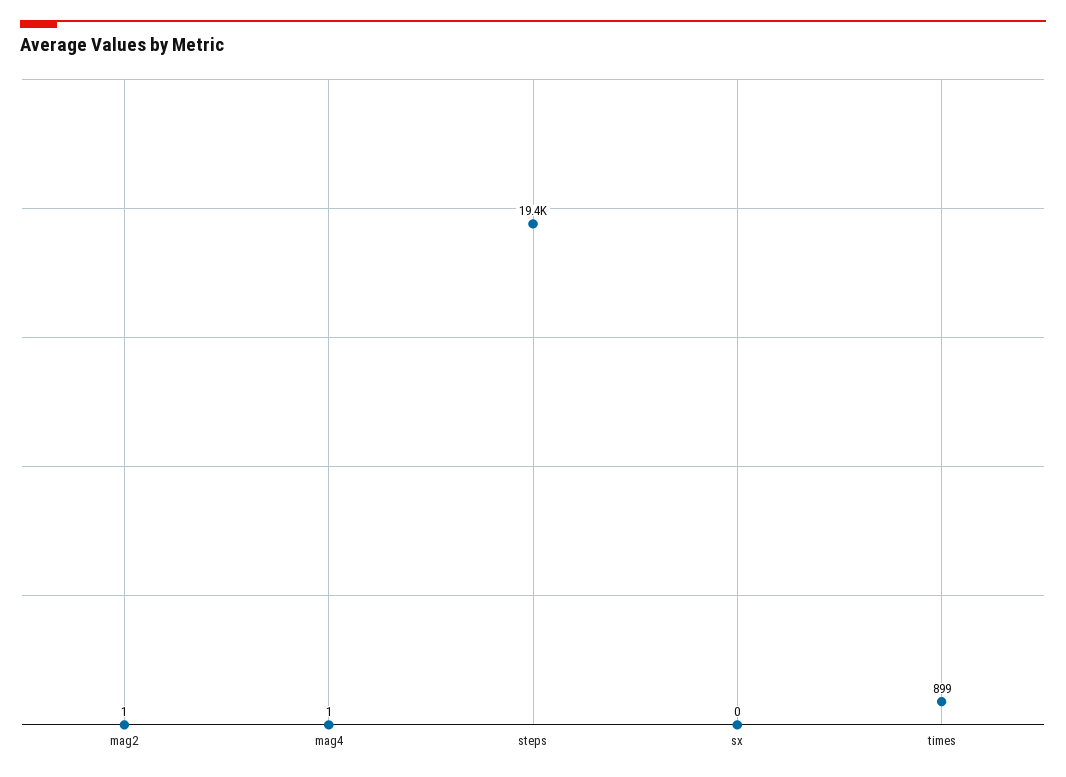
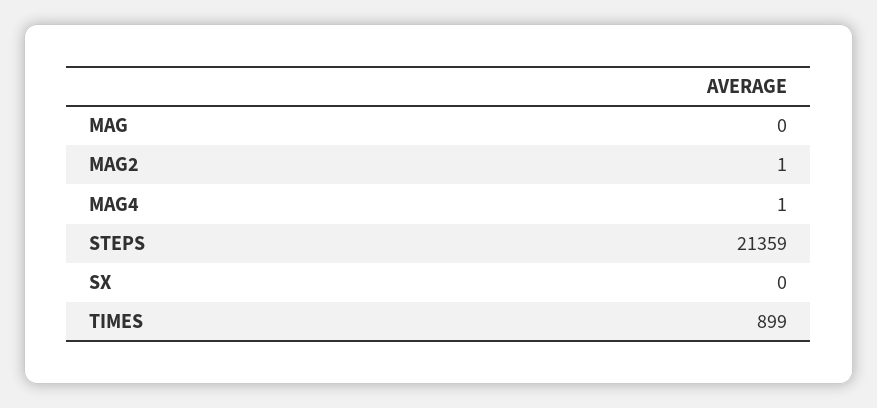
steps: 19400 -> 21359
MAG: none -> 0

